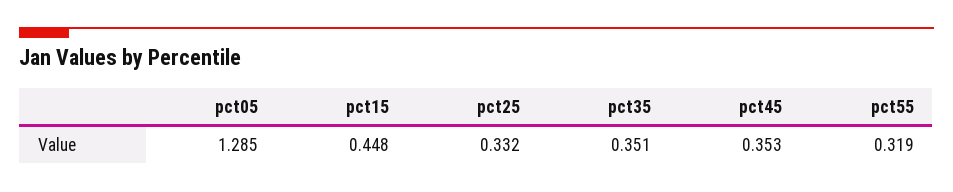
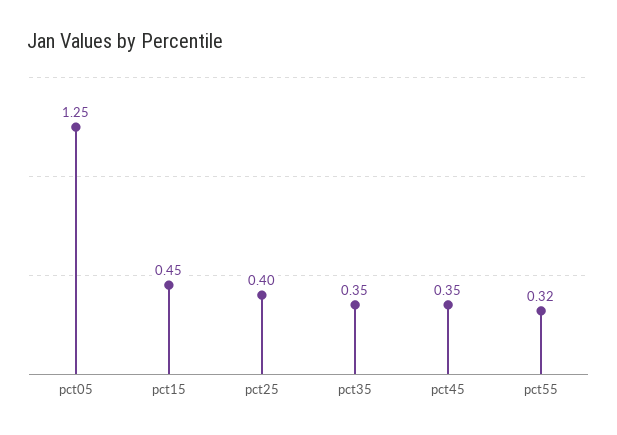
pct05: 1.285 -> 1.25
pct25: 0.332 -> 0.4

